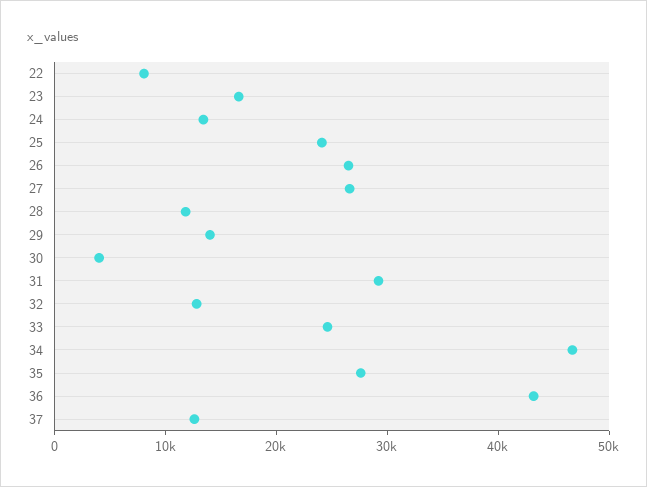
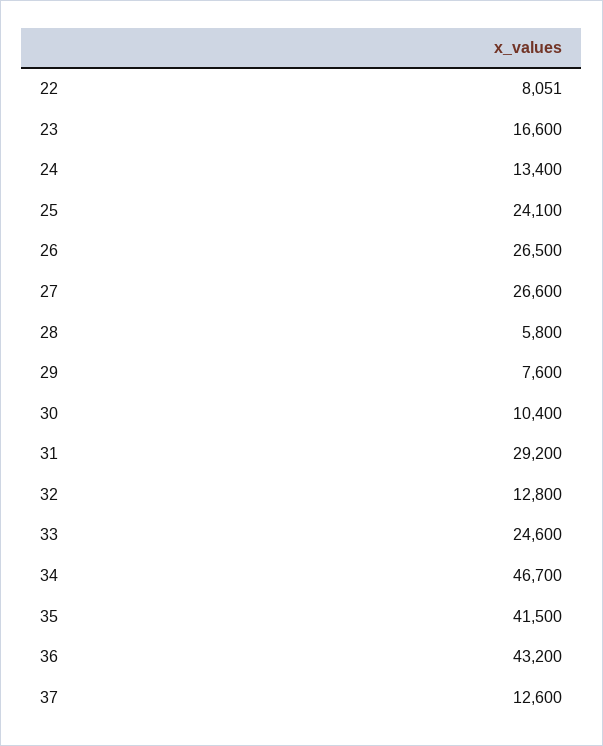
28: 12000 -> 5800
29: 14000 -> 7600
30: 4000 -> 10400
35: 28000 -> 41500

